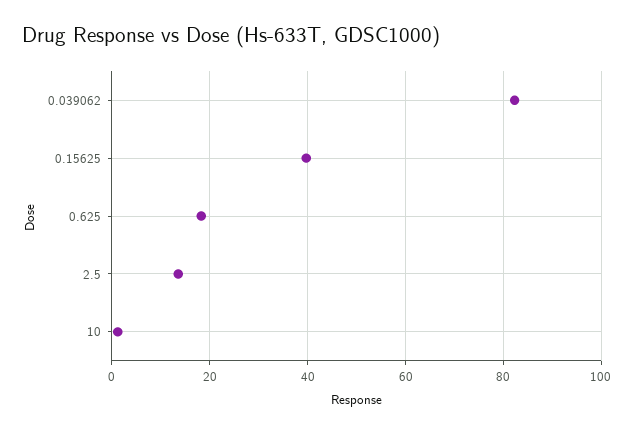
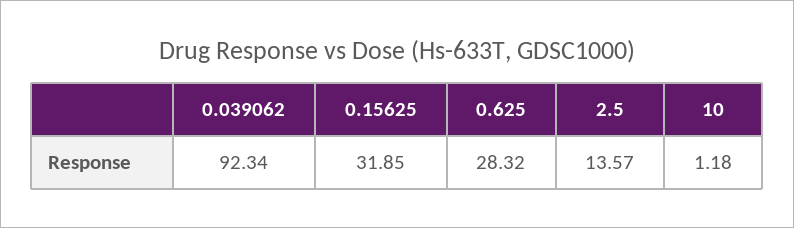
0.039062: 82 -> 92.34
0.15625: 40 -> 31.85
0.625: 18 -> 28.32

